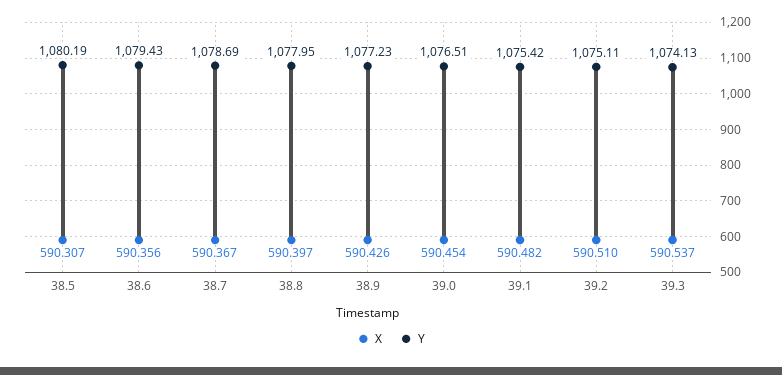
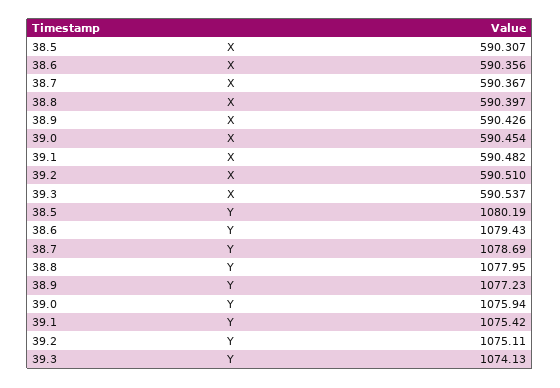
Y, 39.0: 1076.51 -> 1075.94

